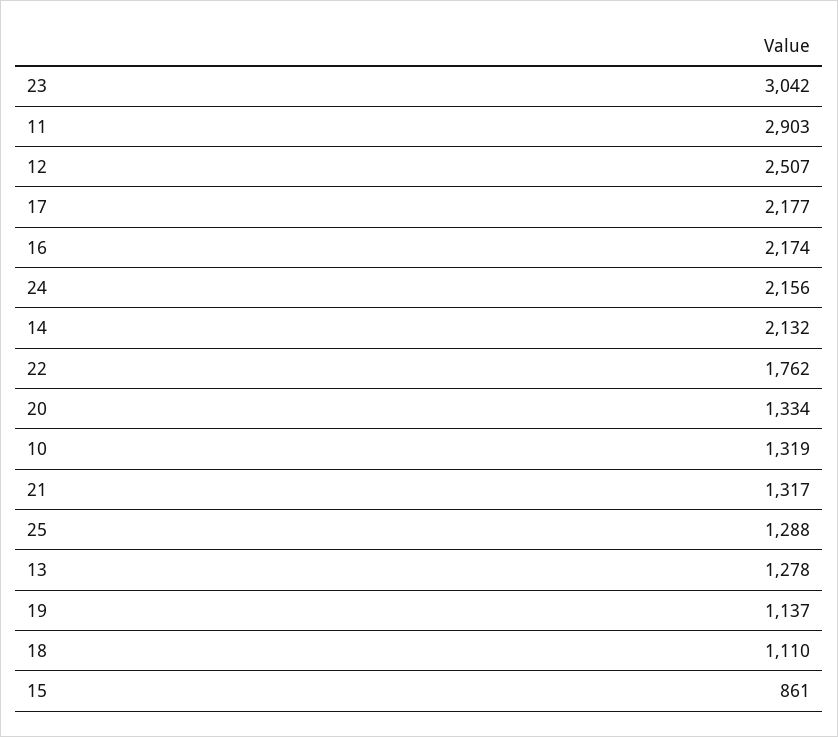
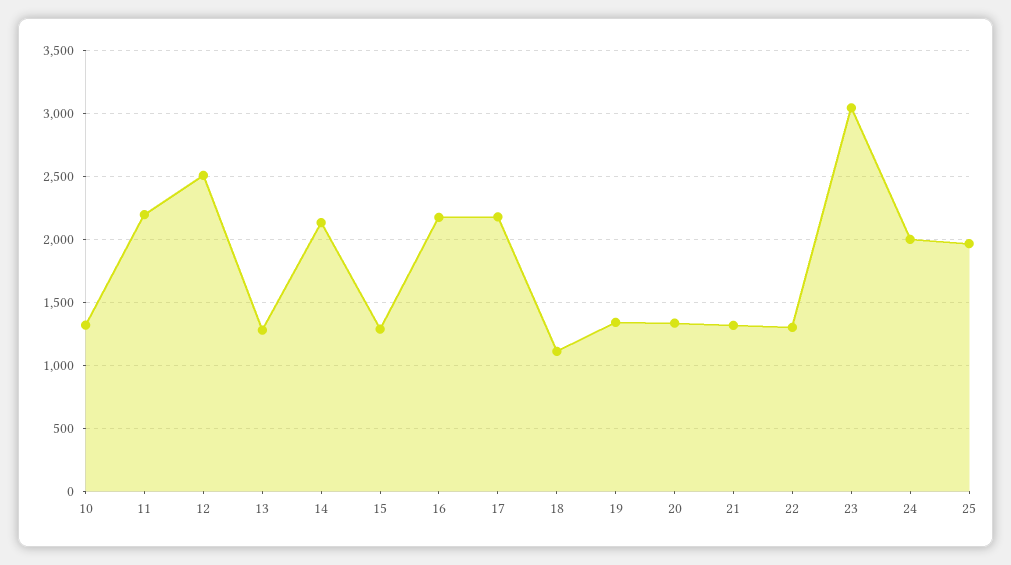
11: 2903 -> 2200
24: 2156 -> 2000
22: 1762 -> 1300
25: 1288 -> 1950
19: 1137 -> 1350
15: 861 -> 1300

